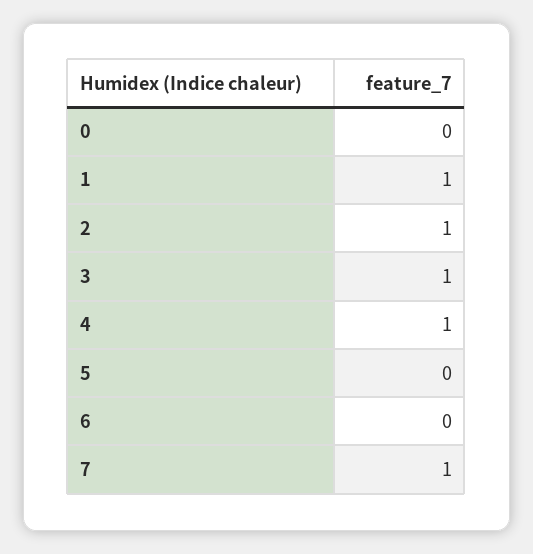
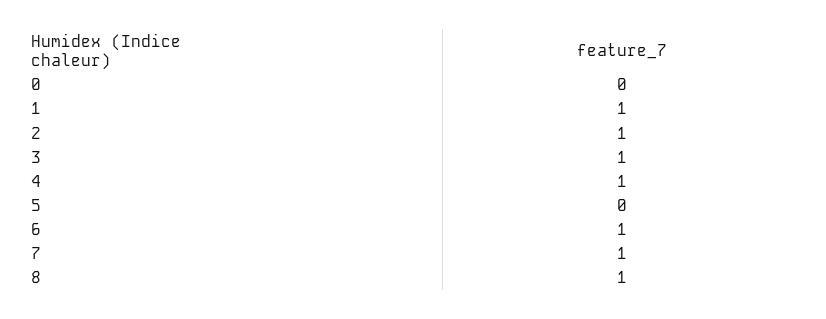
6: 0 -> 1
8: none -> 1

